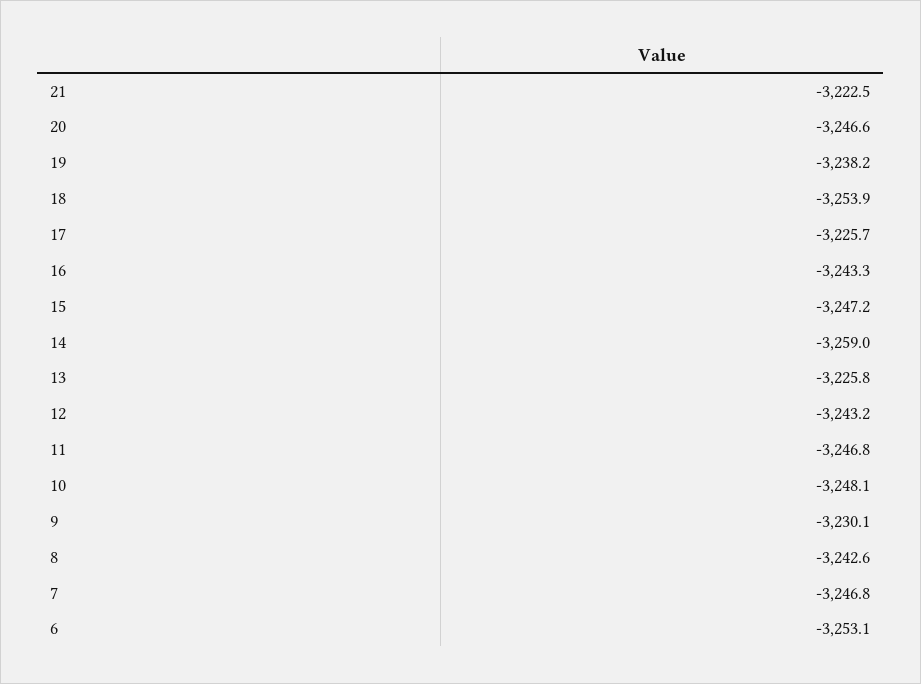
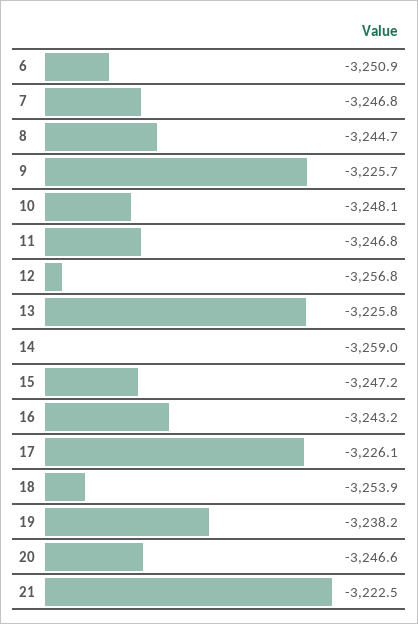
17: -3225.7 -> -3226.1
16: -3243.3 -> -3243.2
12: -3243.2 -> -3256.8
9: -3230.1 -> -3225.7
8: -3242.6 -> -3244.7
6: -3253.1 -> -3250.9

